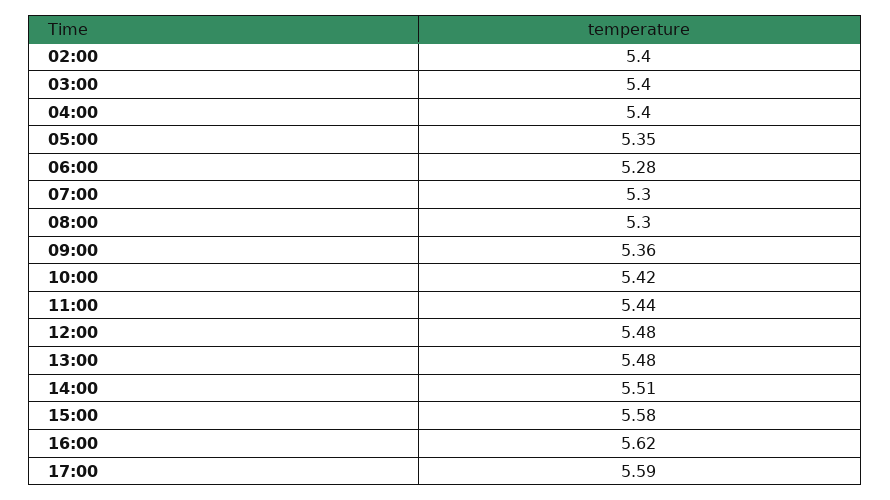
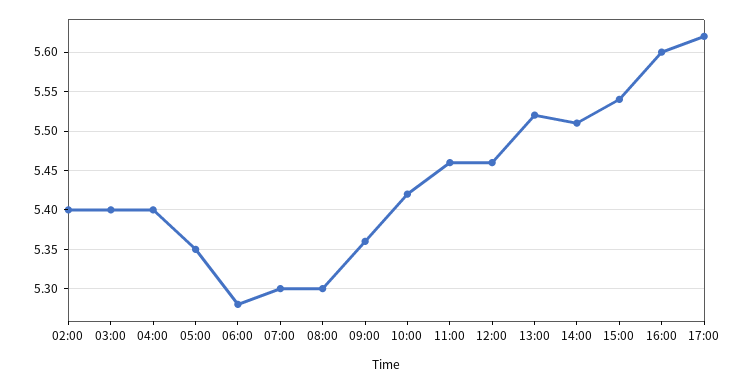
11:00: 5.44 -> 5.46
12:00: 5.48 -> 5.46
13:00: 5.48 -> 5.52
15:00: 5.58 -> 5.54
16:00: 5.62 -> 5.6
17:00: 5.59 -> 5.62

